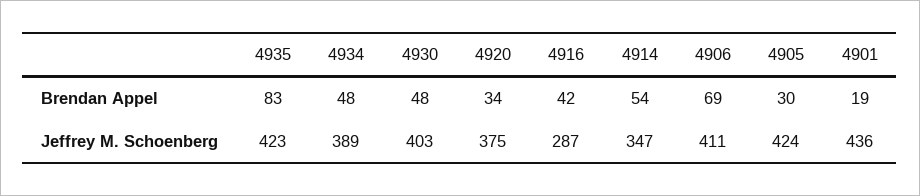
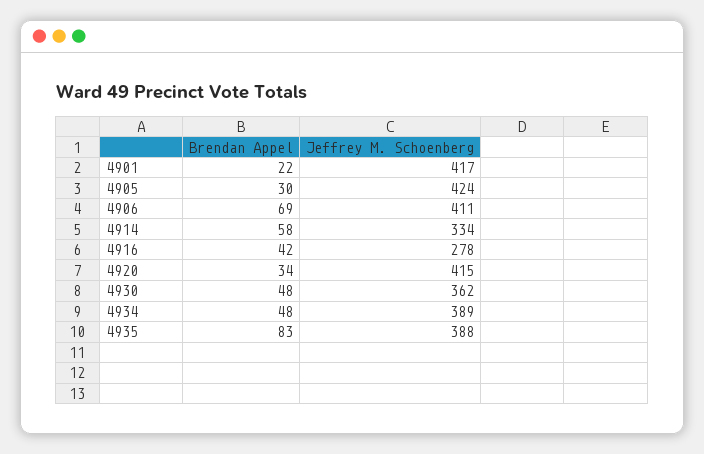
4914, Brendan Appel: 54 -> 58
4901, Brendan Appel: 19 -> 22
4935, Jeffrey M. Schoenberg: 423 -> 388
4930, Jeffrey M. Schoenberg: 403 -> 362
4920, Jeffrey M. Schoenberg: 375 -> 415
4916, Jeffrey M. Schoenberg: 287 -> 278
4914, Jeffrey M. Schoenberg: 347 -> 334
4901, Jeffrey M. Schoenberg: 436 -> 417

